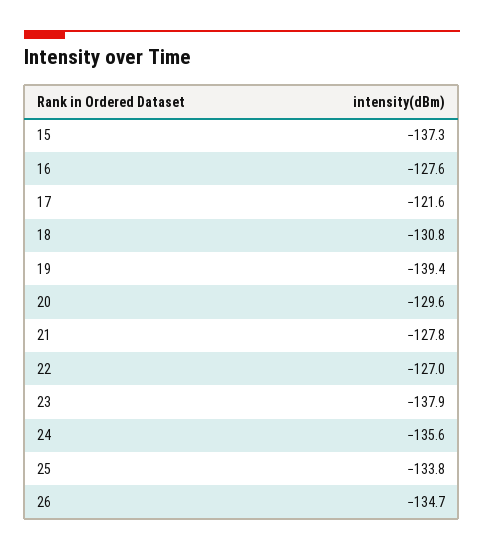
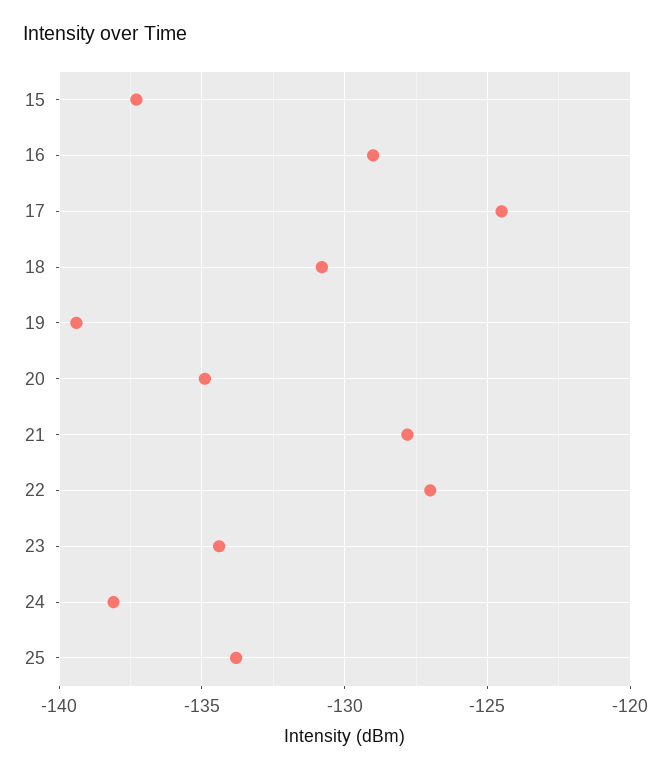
16: -127.6 -> -129
17: -121.6 -> -124.5
20: -129.6 -> -135
23: -137.9 -> -134.5
24: -135.6 -> -138
26: -134.7 -> none

